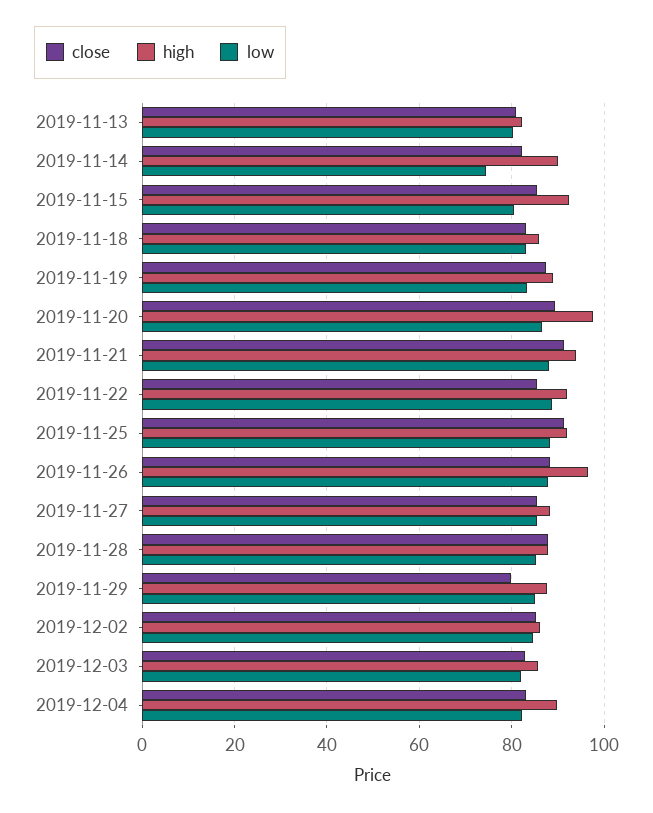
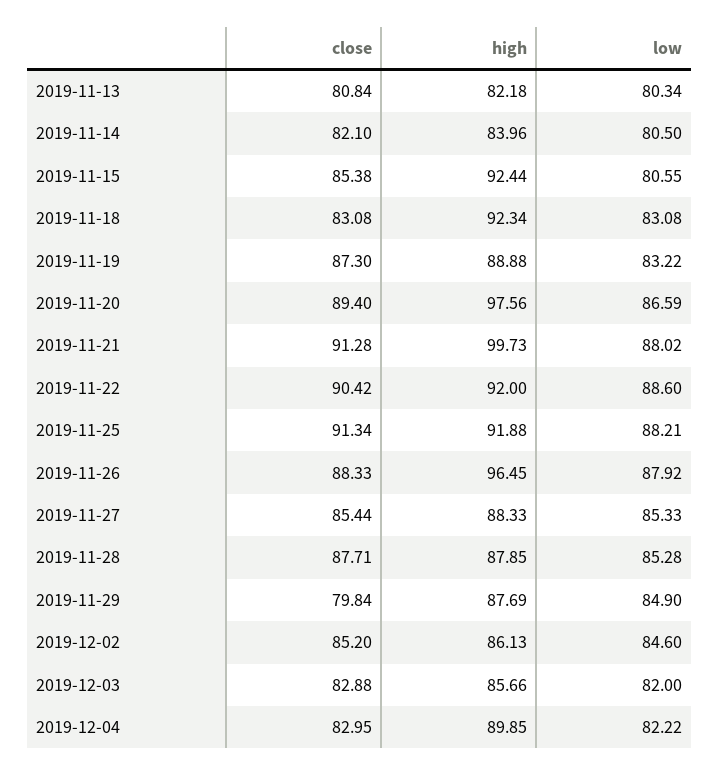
high, 2019-11-14: 90 -> 83.96
low, 2019-11-14: 74 -> 80.5
high, 2019-11-18: 86 -> 92.34
high, 2019-11-21: 94 -> 99.73
close, 2019-11-22: 86 -> 90.42

